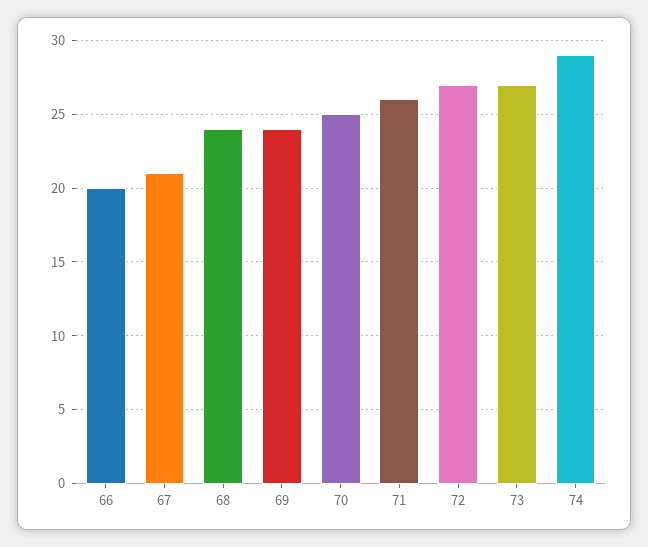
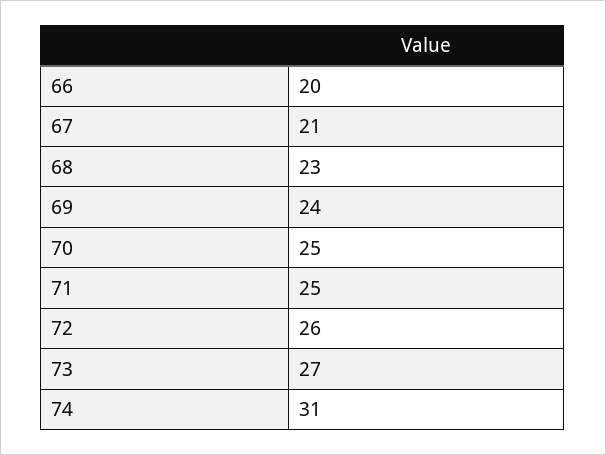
68: 24 -> 23
71: 26 -> 25
72: 27 -> 26
74: 29 -> 31

